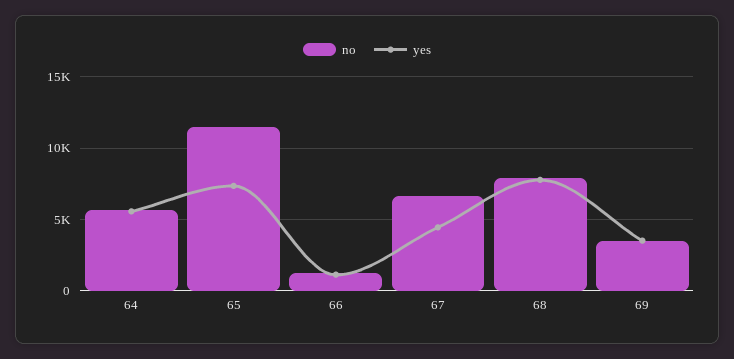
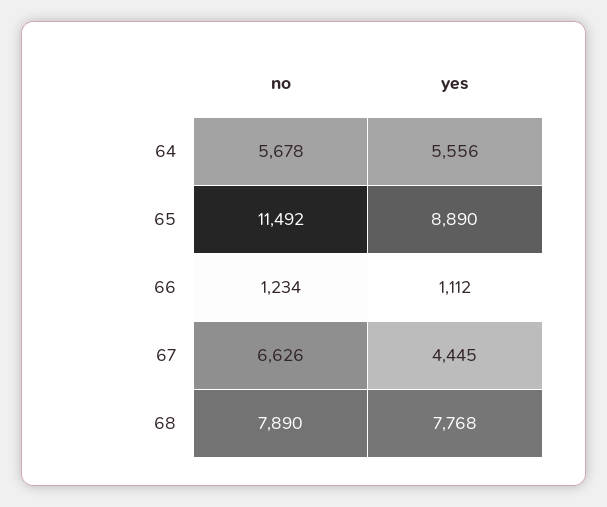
yes, 65: 7500 -> 8890
no, 69: 3500 -> none
yes, 69: 3500 -> none

